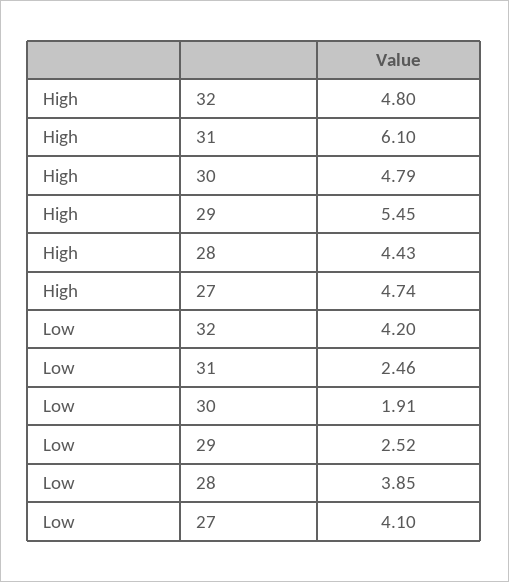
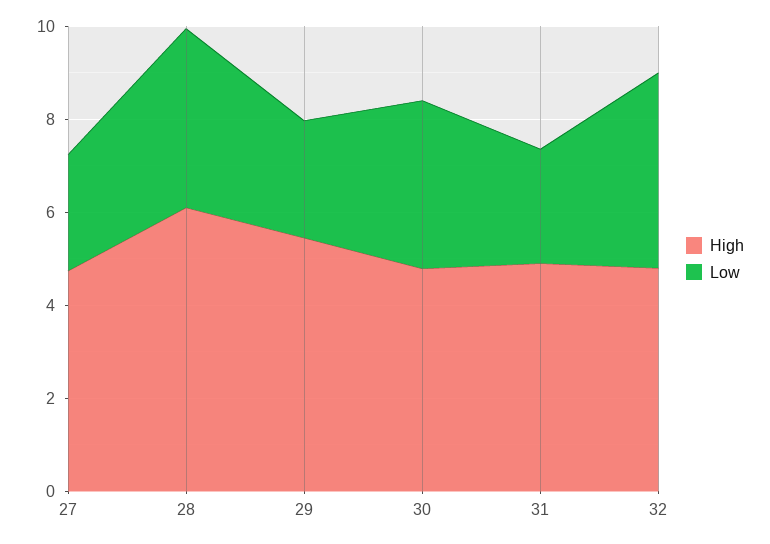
High, 31: 6.1 -> 5
High, 28: 4.43 -> 6
Low, 30: 1.91 -> 3.5
Low, 27: 4.1 -> 2.5

